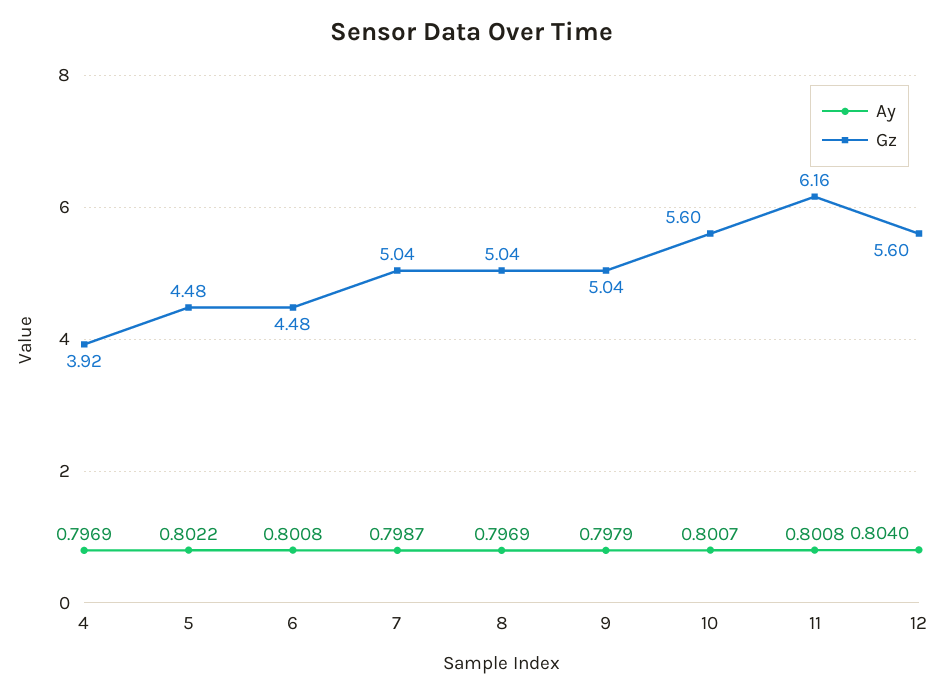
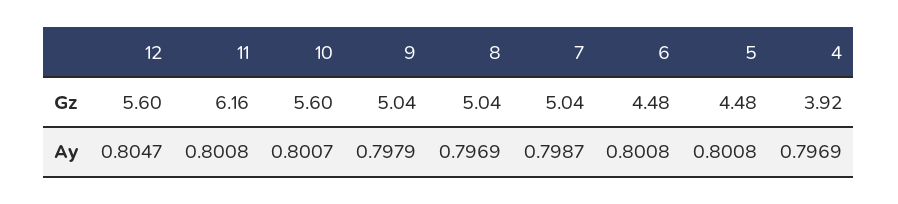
Ay, 5: 0.8022 -> 0.8008
Ay, 12: 0.804 -> 0.8047

